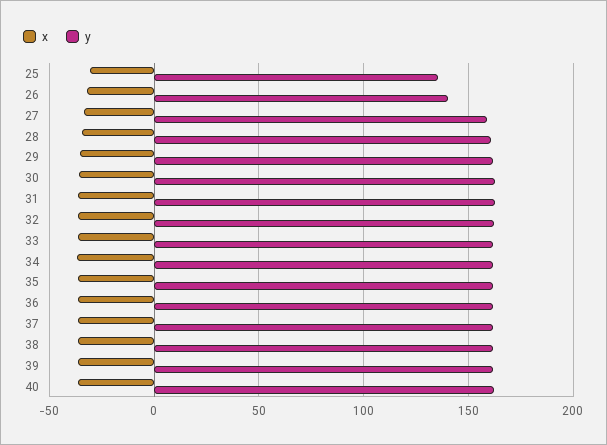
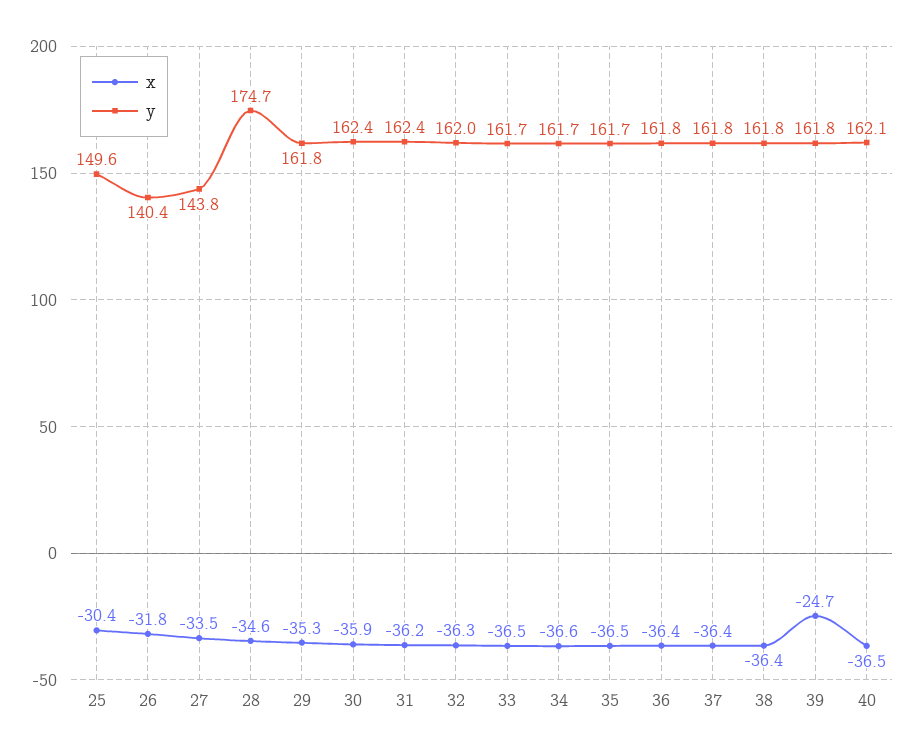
y, 25: 135 -> 149.6
y, 27: 160 -> 143.8
y, 28: 160 -> 174.7
x, 39: -35 -> -24.7

